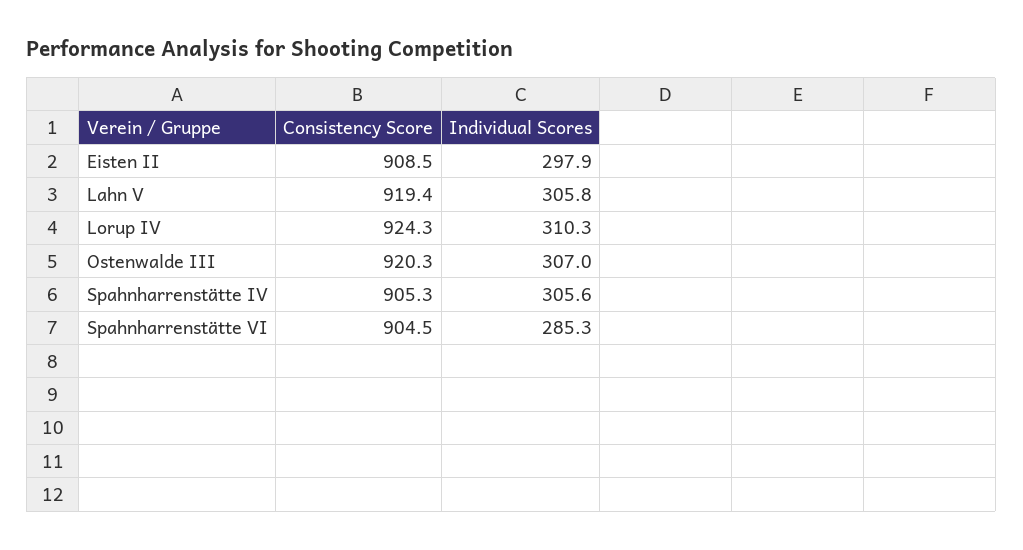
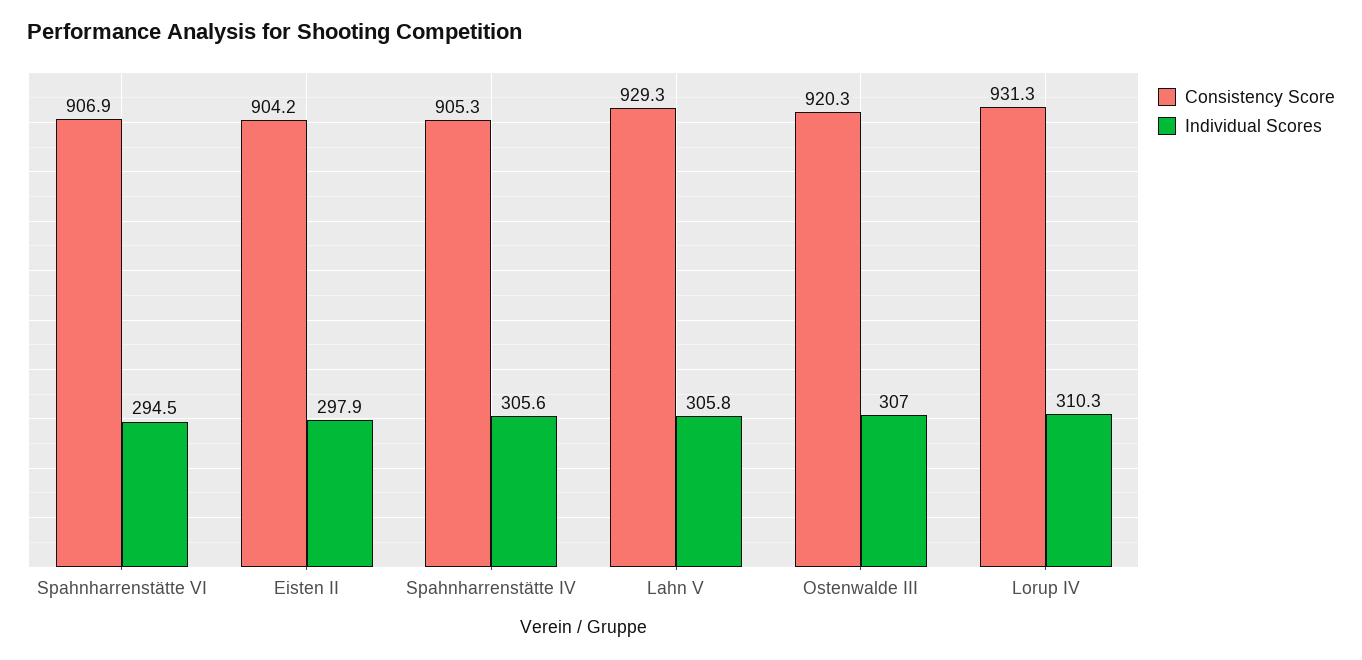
Consistency Score, Eisten II: 908.5 -> 904.2
Consistency Score, Lahn V: 919.4 -> 929.3
Consistency Score, Lorup IV: 924.3 -> 931.3
Consistency Score, Spahnharrenstätte VI: 904.5 -> 906.9
Individual Scores, Spahnharrenstätte VI: 285.3 -> 294.5

